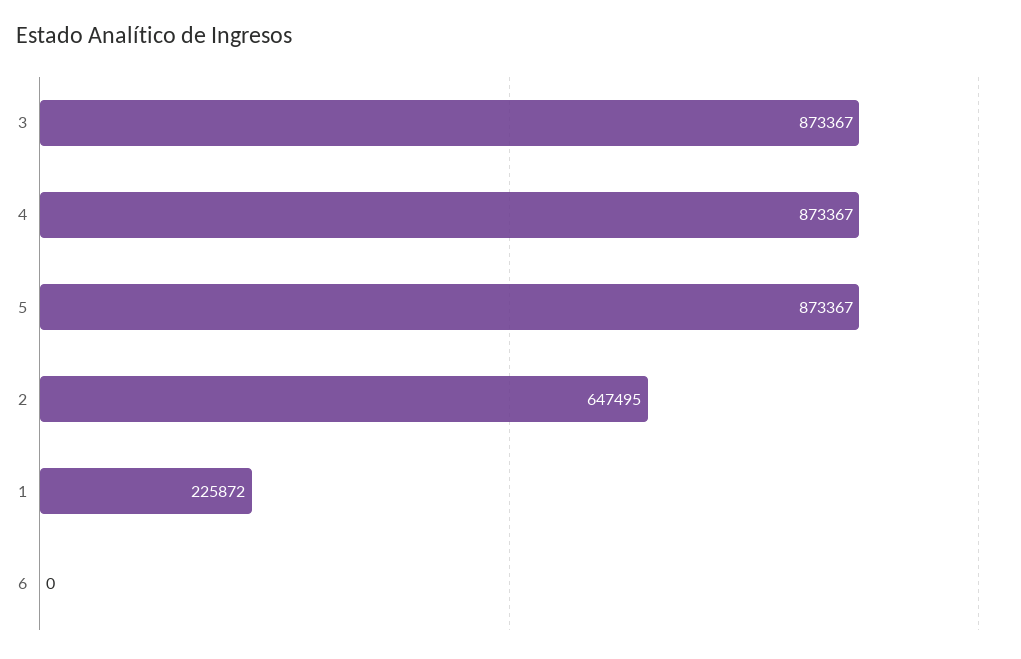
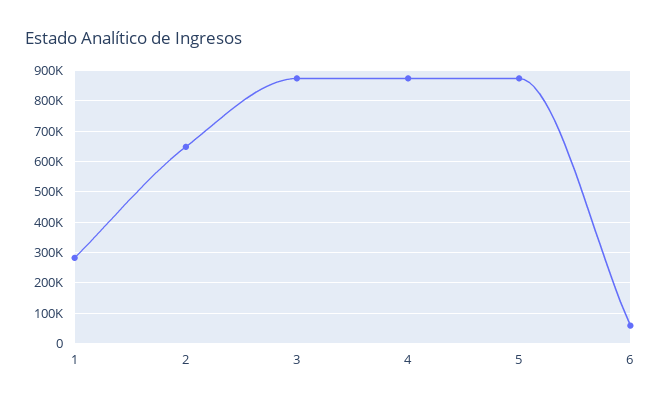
1: 225872 -> 280000
6: 0 -> 60000

